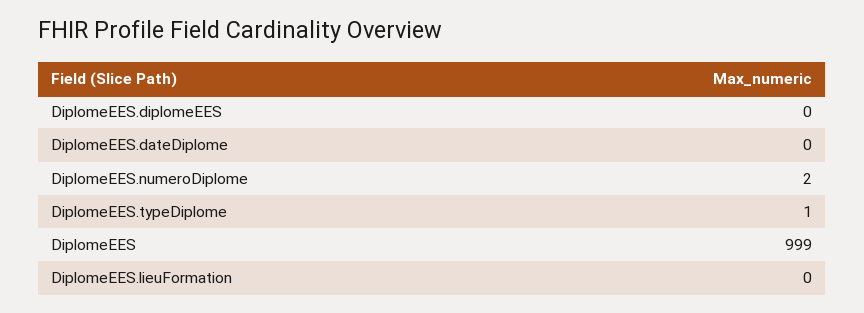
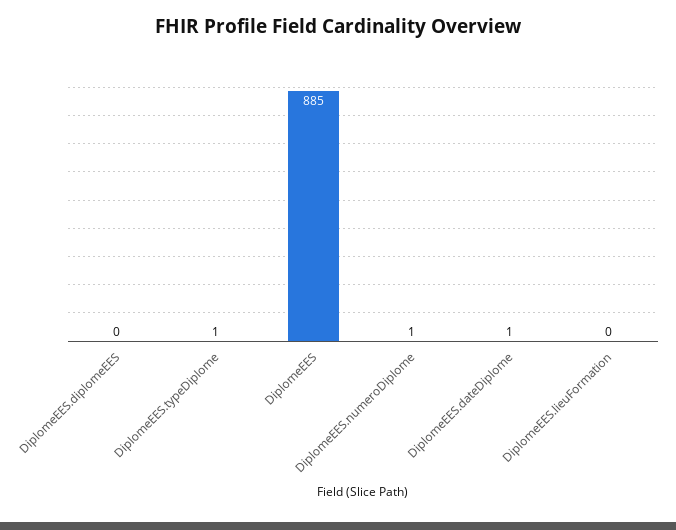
DiplomeEES.dateDiplome: 0 -> 1
DiplomeEES.numeroDiplome: 2 -> 1
DiplomeEES: 999 -> 885

